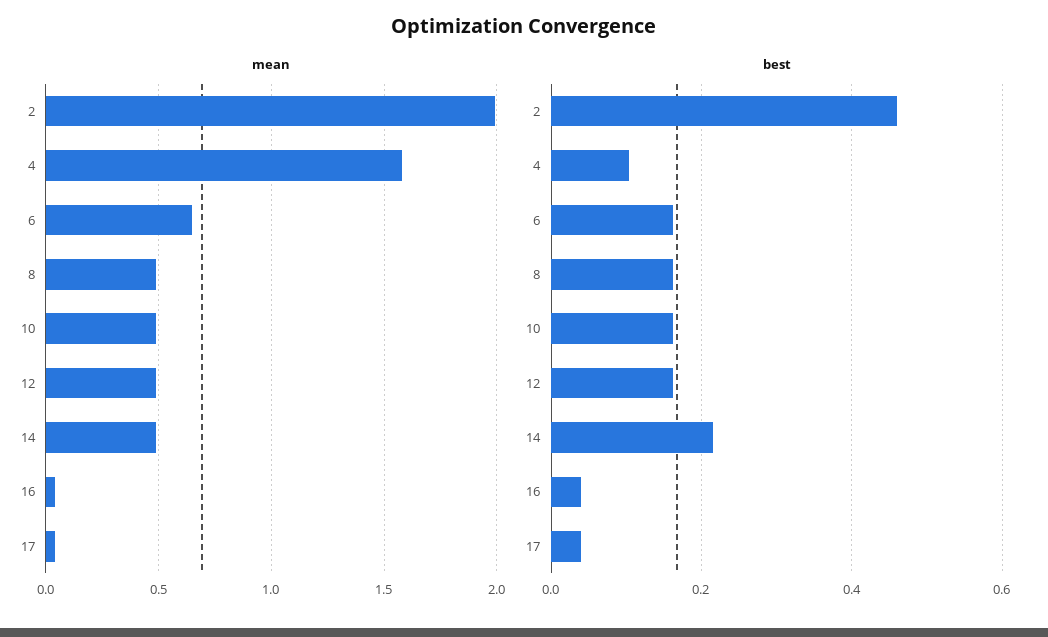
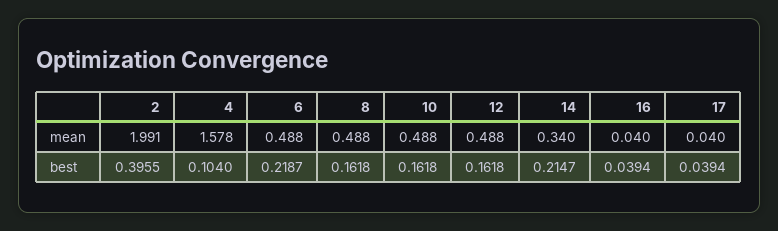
mean, 6: 0.65 -> 0.488
mean, 14: 0.5 -> 0.34
best, 2: 0.46 -> 0.3955
best, 6: 0.16 -> 0.2187

